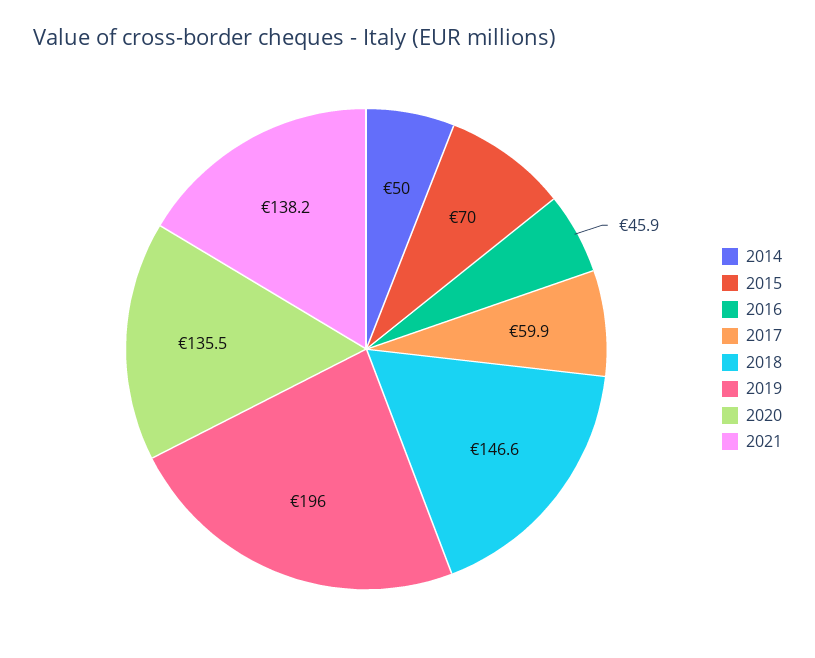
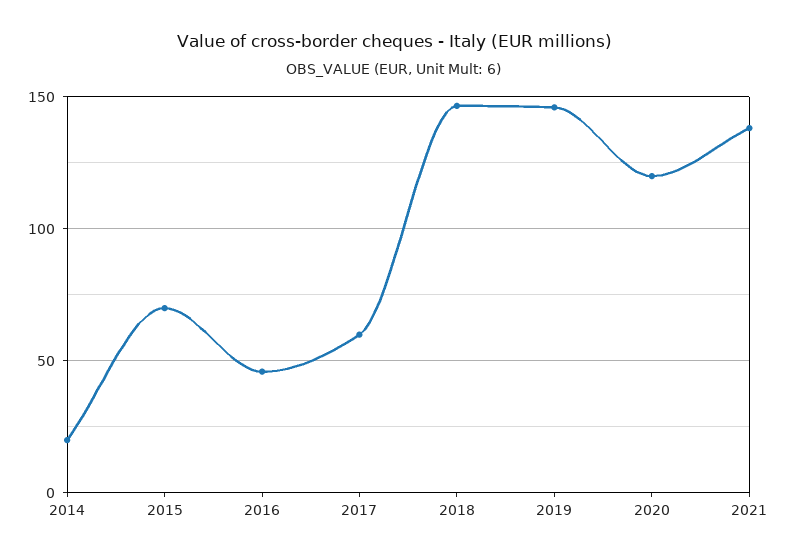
2014: 50 -> 20
2019: 196 -> 145
2020: 135.5 -> 120

